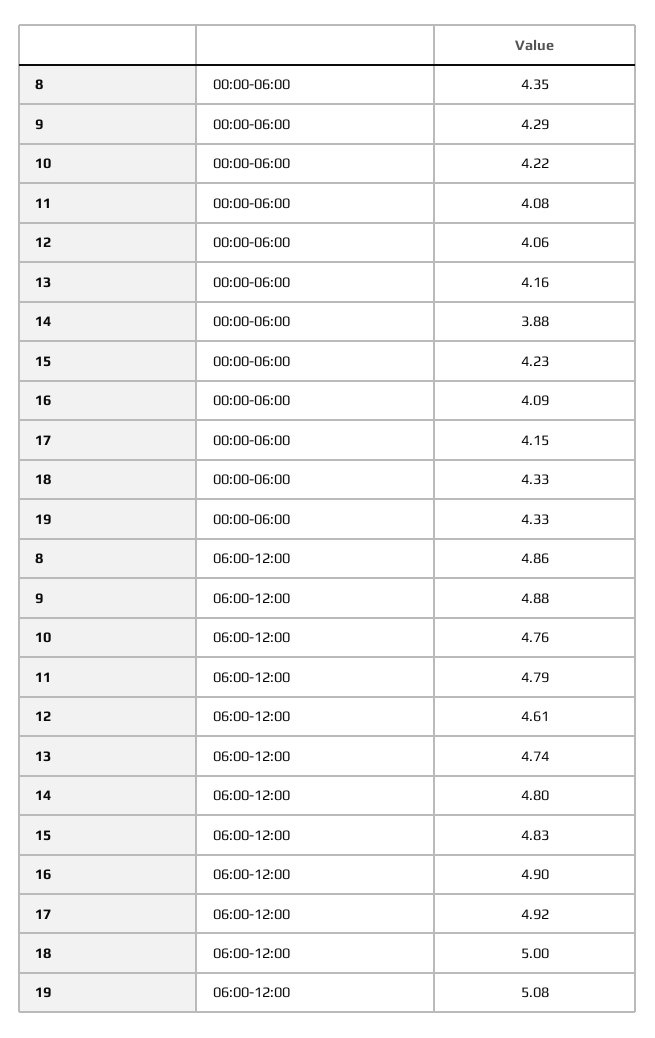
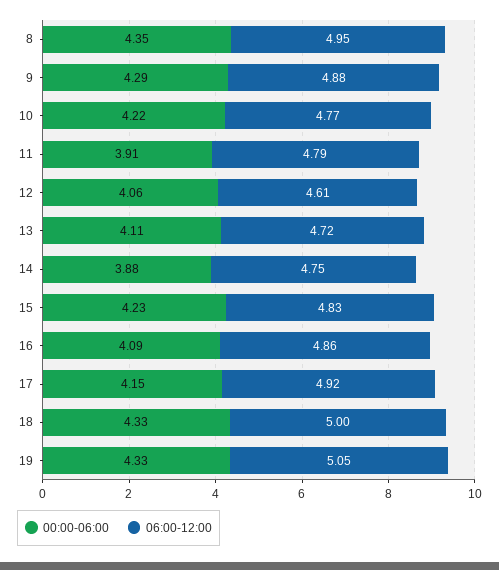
00:00-06:00, 11: 4.08 -> 3.91
00:00-06:00, 13: 4.16 -> 4.11
06:00-12:00, 8: 4.86 -> 4.95
06:00-12:00, 10: 4.76 -> 4.77
06:00-12:00, 13: 4.74 -> 4.72
06:00-12:00, 14: 4.8 -> 4.75
06:00-12:00, 16: 4.9 -> 4.86
06:00-12:00, 19: 5.08 -> 5.05

